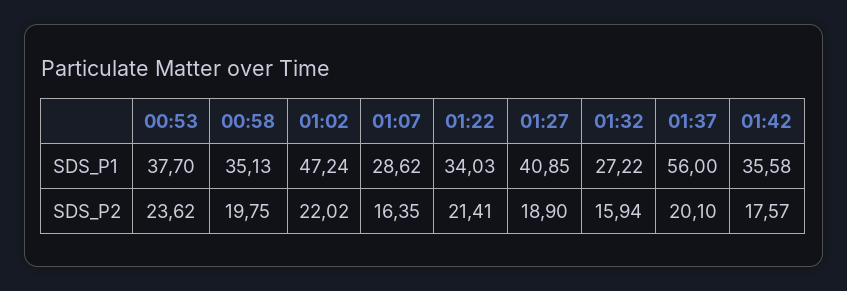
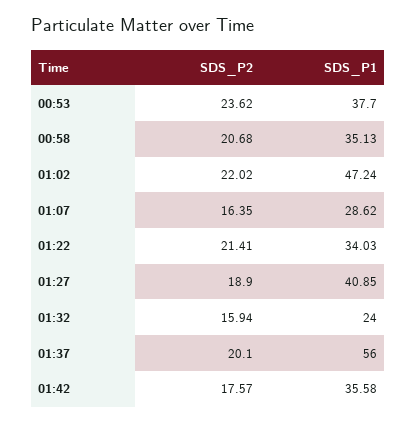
01:32, SDS_P1: 27.22 -> 24
00:58, SDS_P2: 19.75 -> 20.68

